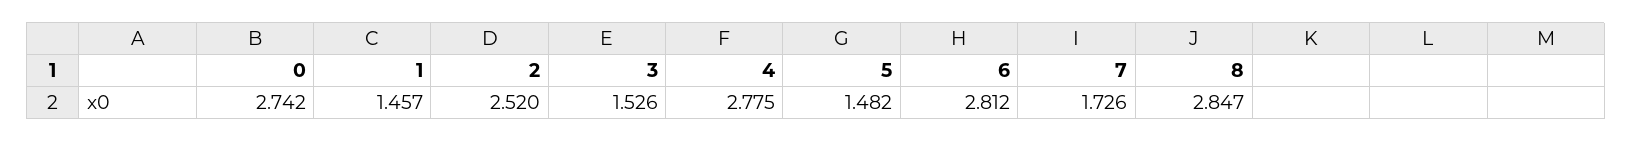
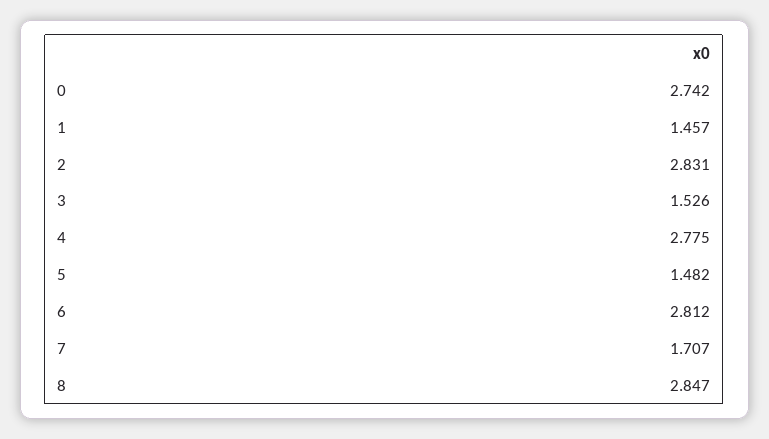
2: 2.52 -> 2.831
7: 1.726 -> 1.707

